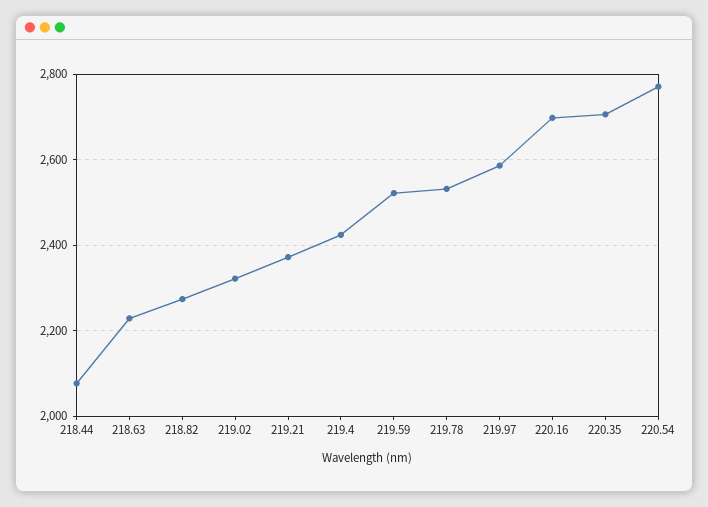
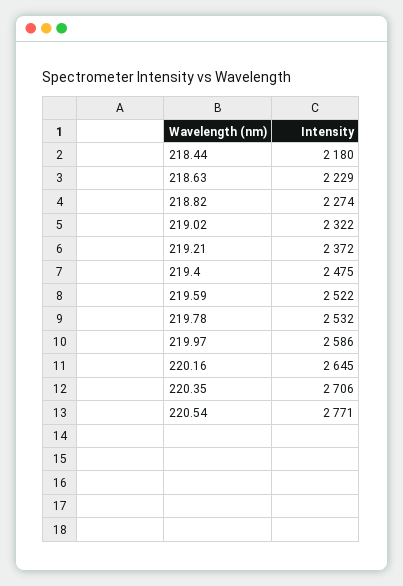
218.44: 2080 -> 2180
219.4: 2420 -> 2475
220.16: 2700 -> 2645

